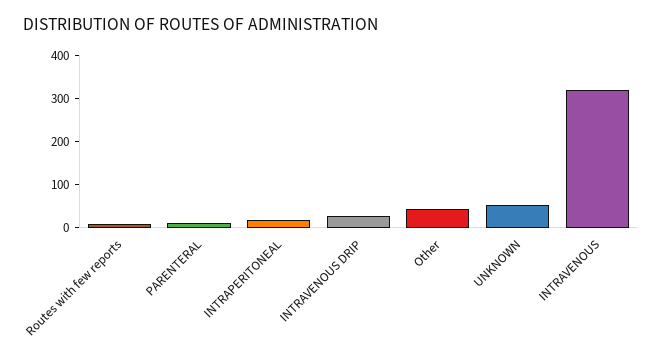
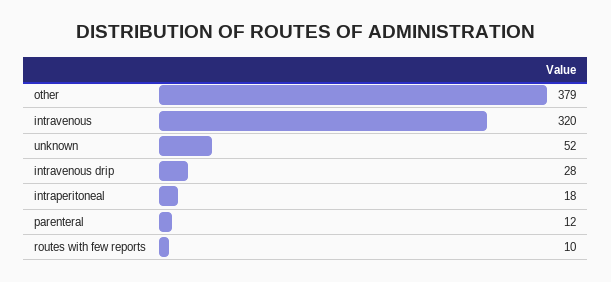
Other: 40 -> 379

